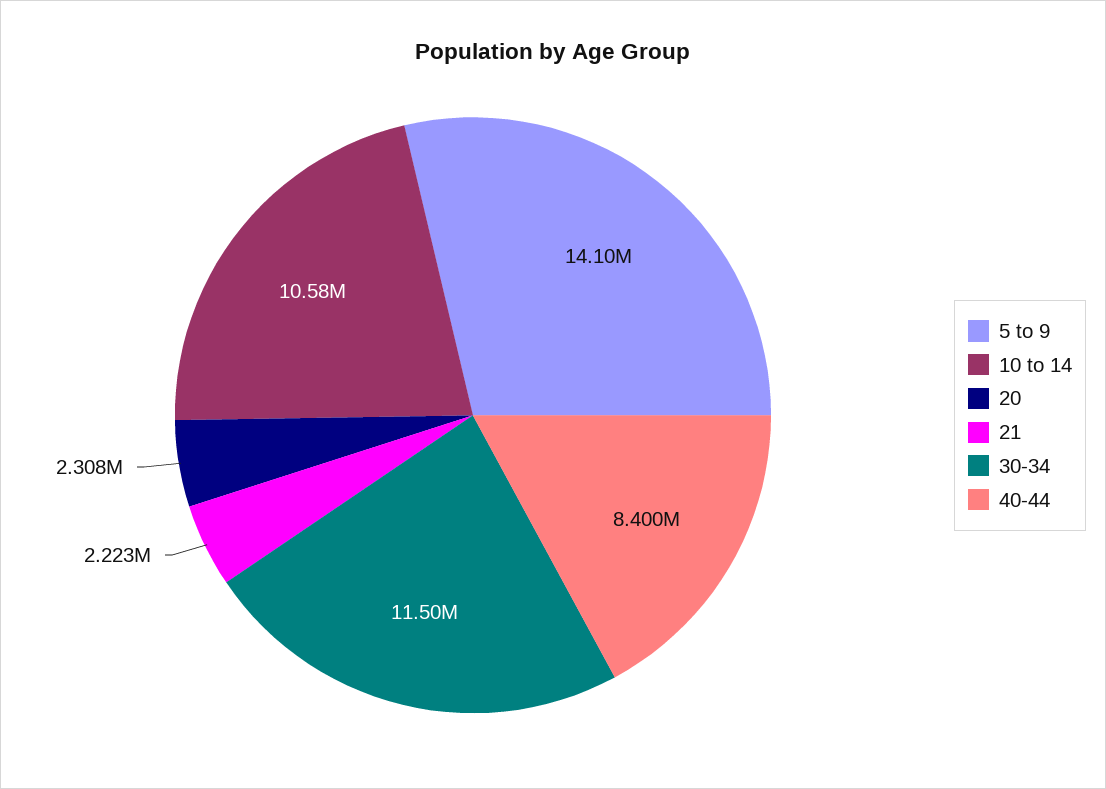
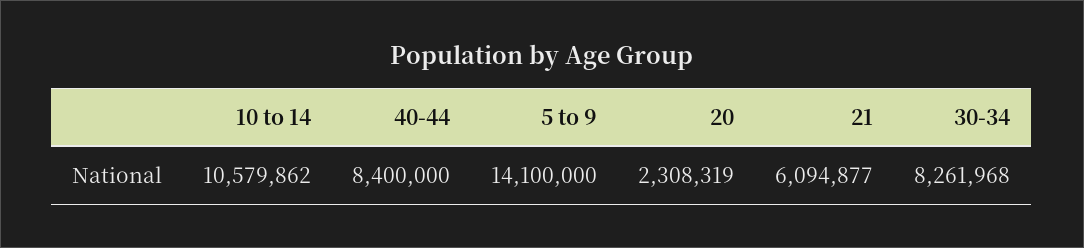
21: 2223000 -> 6094877
30-34: 11500000 -> 8261968

